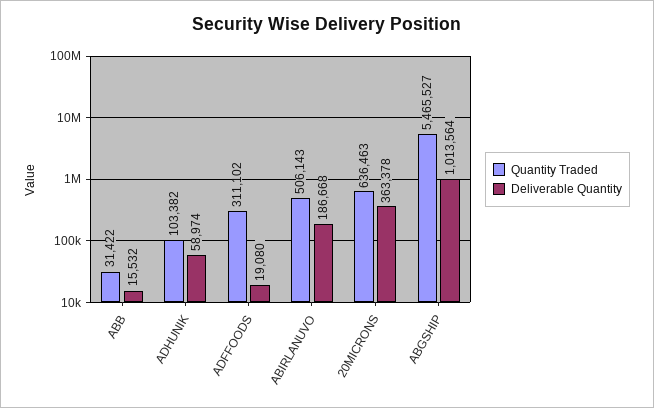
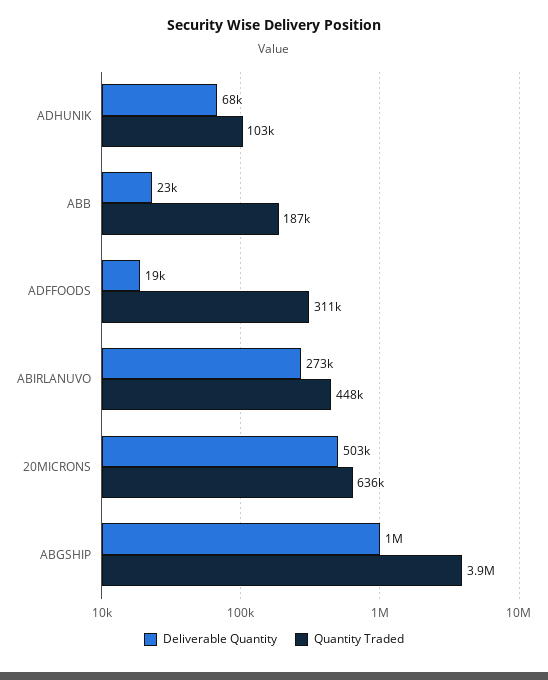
Quantity Traded, ABB: 31422 -> 187000
Deliverable Quantity, ABB: 15532 -> 23000
Deliverable Quantity, ADHUNIK: 58974 -> 68000
Quantity Traded, ABIRLANUVO: 506143 -> 448000
Deliverable Quantity, ABIRLANUVO: 186668 -> 273000
Deliverable Quantity, 20MICRONS: 363378 -> 503000
Quantity Traded, ABGSHIP: 5465527 -> 3900000

